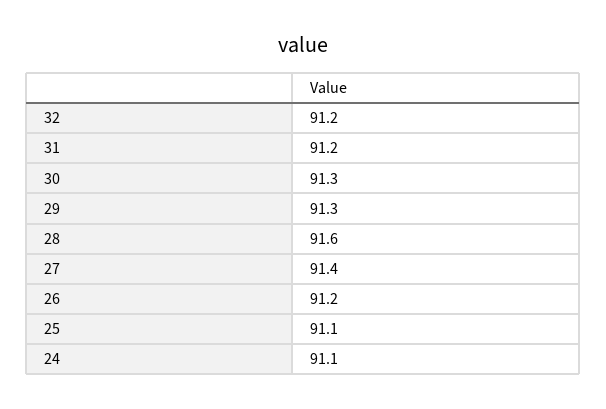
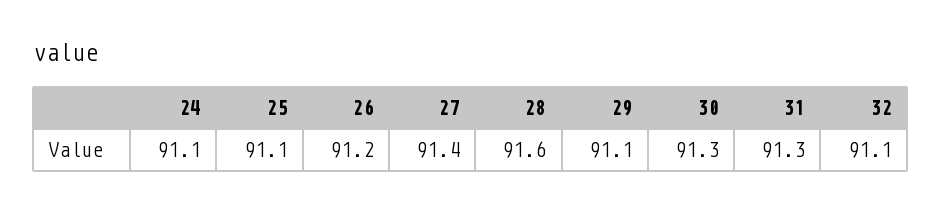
32: 91.2 -> 91.1
31: 91.2 -> 91.3
29: 91.3 -> 91.1

